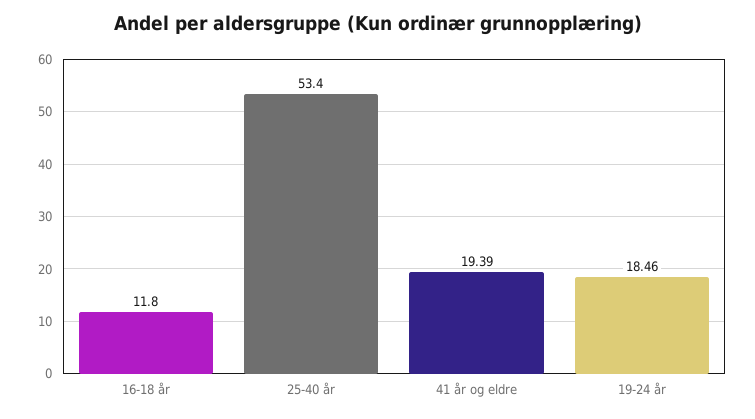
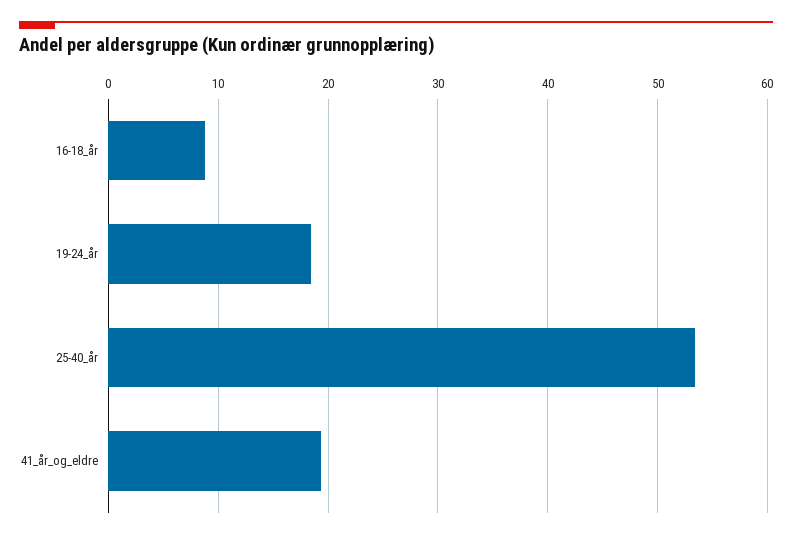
16-18 år: 11.8 -> 9

